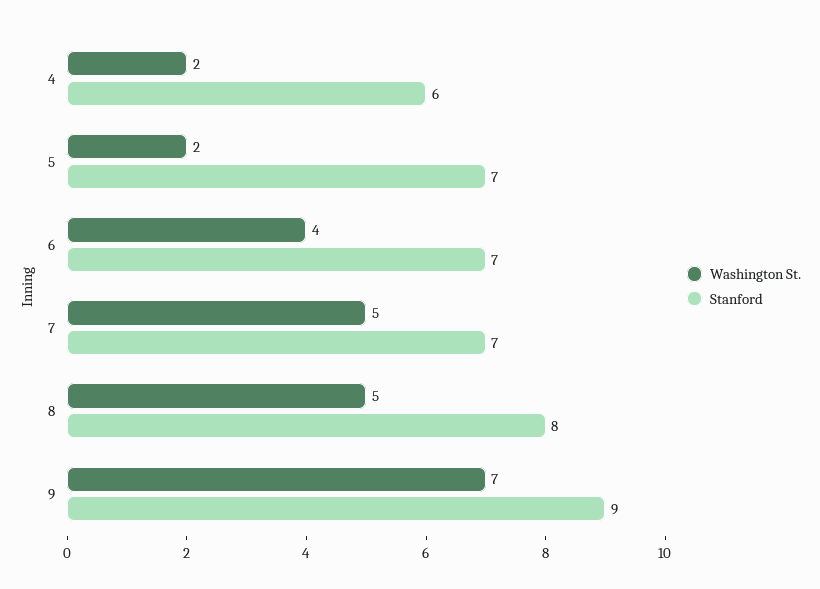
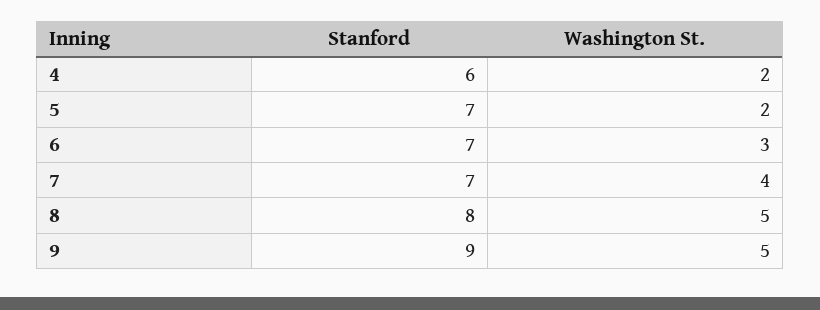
Washington St., 6: 4 -> 3
Washington St., 7: 5 -> 4
Washington St., 9: 7 -> 5

